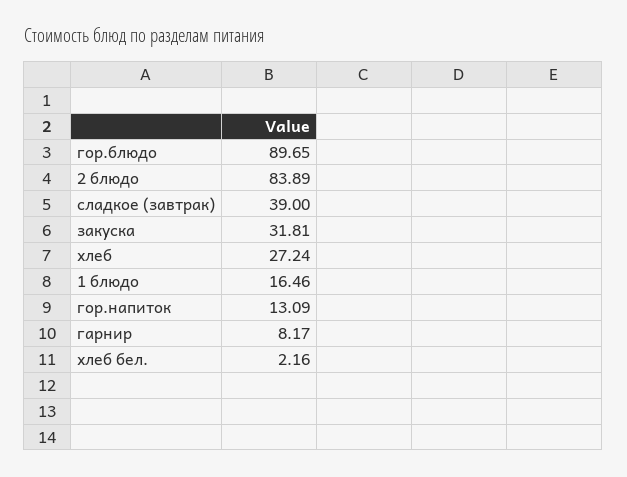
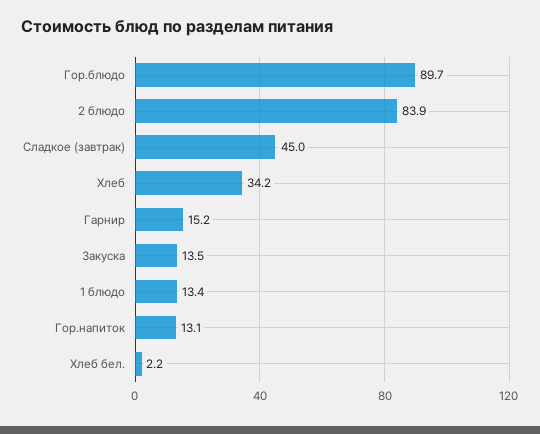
сладкое (завтрак): 39 -> 45
закуска: 31.81 -> 13.5
хлеб: 27.24 -> 34.2
1 блюдо: 16.46 -> 13.4
гарнир: 8.17 -> 15.2

